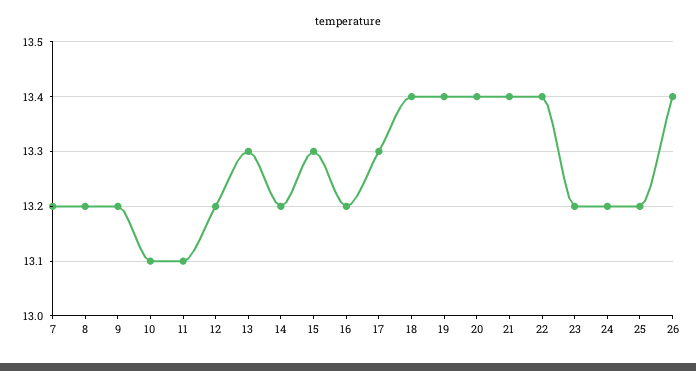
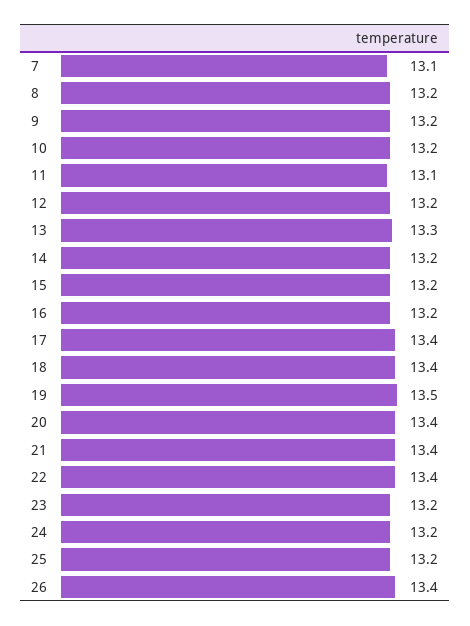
7: 13.2 -> 13.1
10: 13.1 -> 13.2
15: 13.3 -> 13.2
17: 13.3 -> 13.4
19: 13.4 -> 13.5

